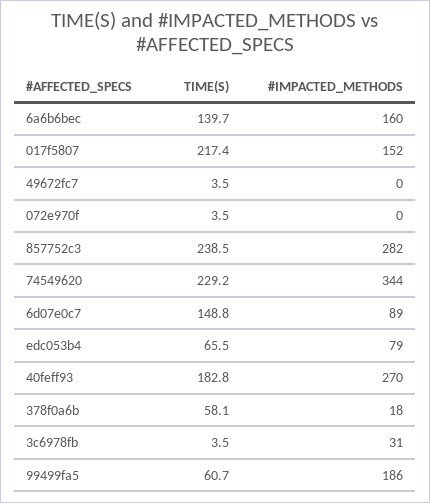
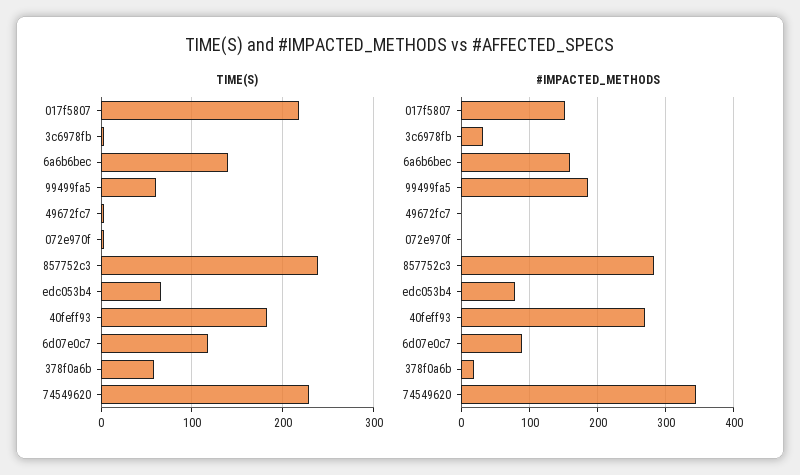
TIME(S), 6d07e0c7: 148.8 -> 120

